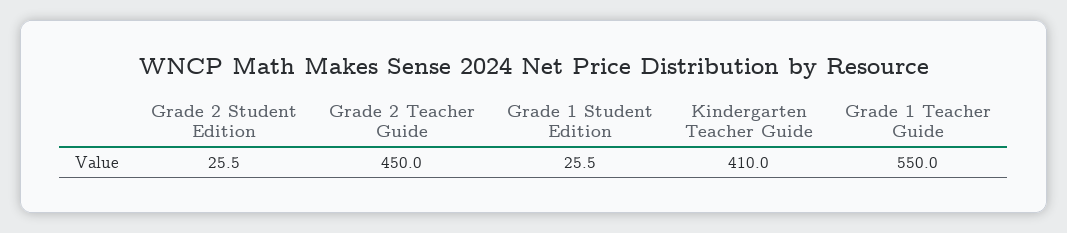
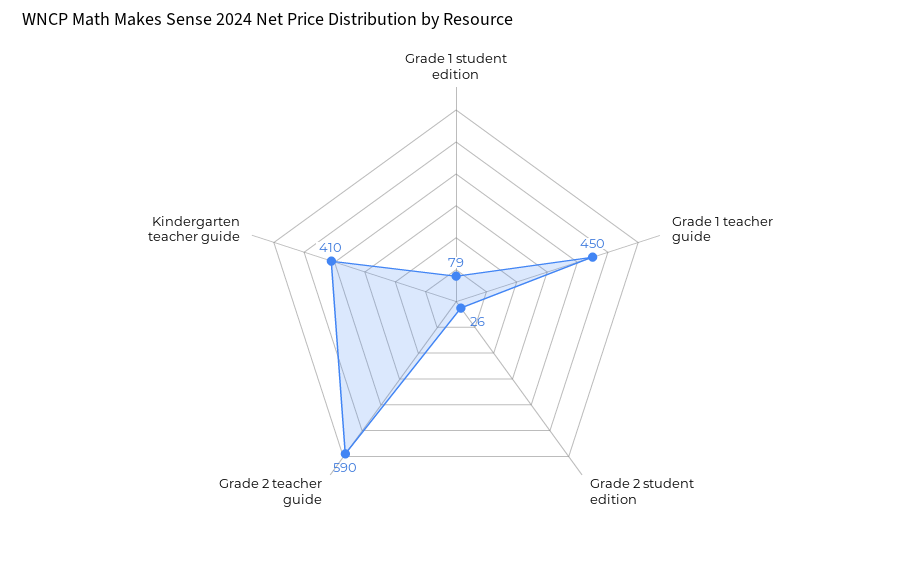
Grade 2 Teacher Guide: 450 -> 590
Grade 1 Student Edition: 25.5 -> 79
Grade 1 Teacher Guide: 550 -> 450

